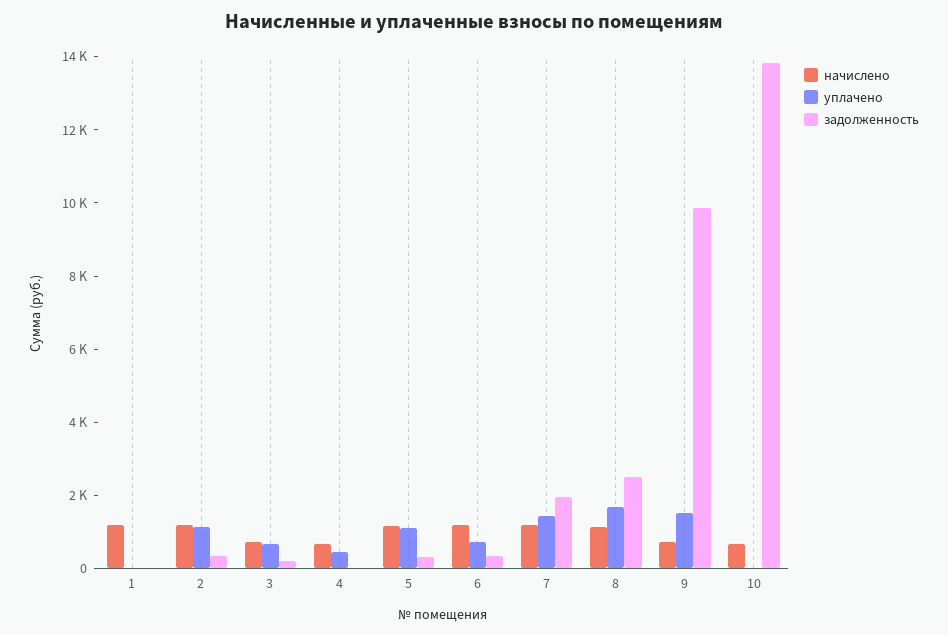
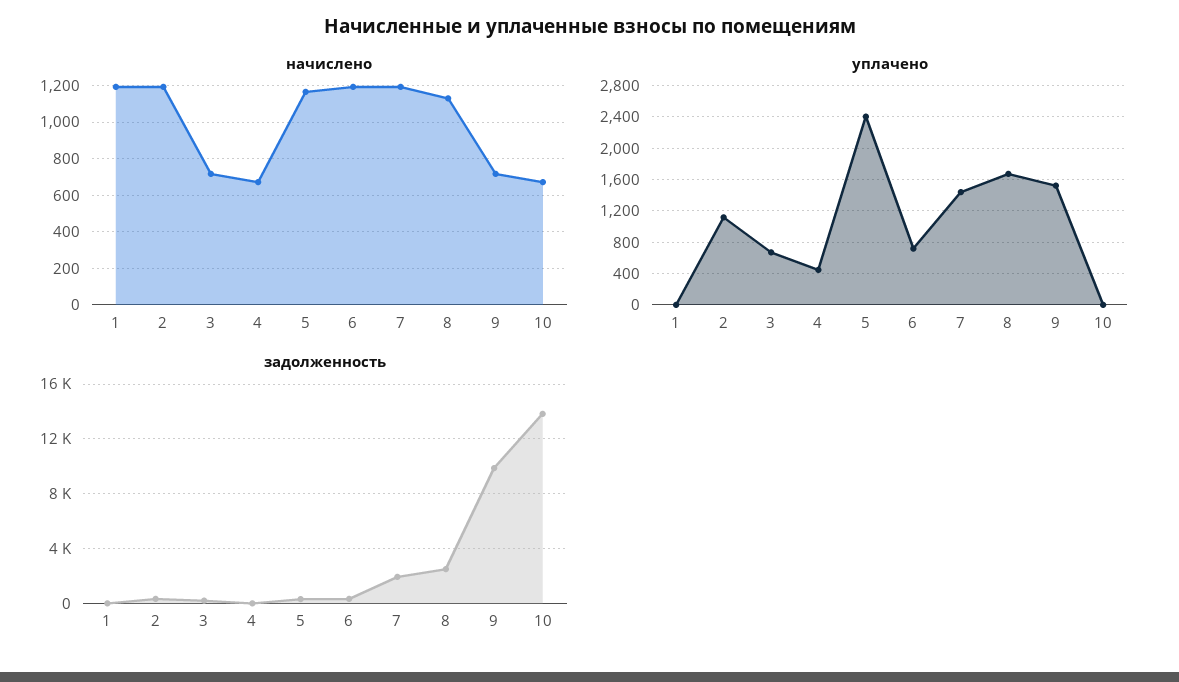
уплачено, 5: 1000 -> 2400

